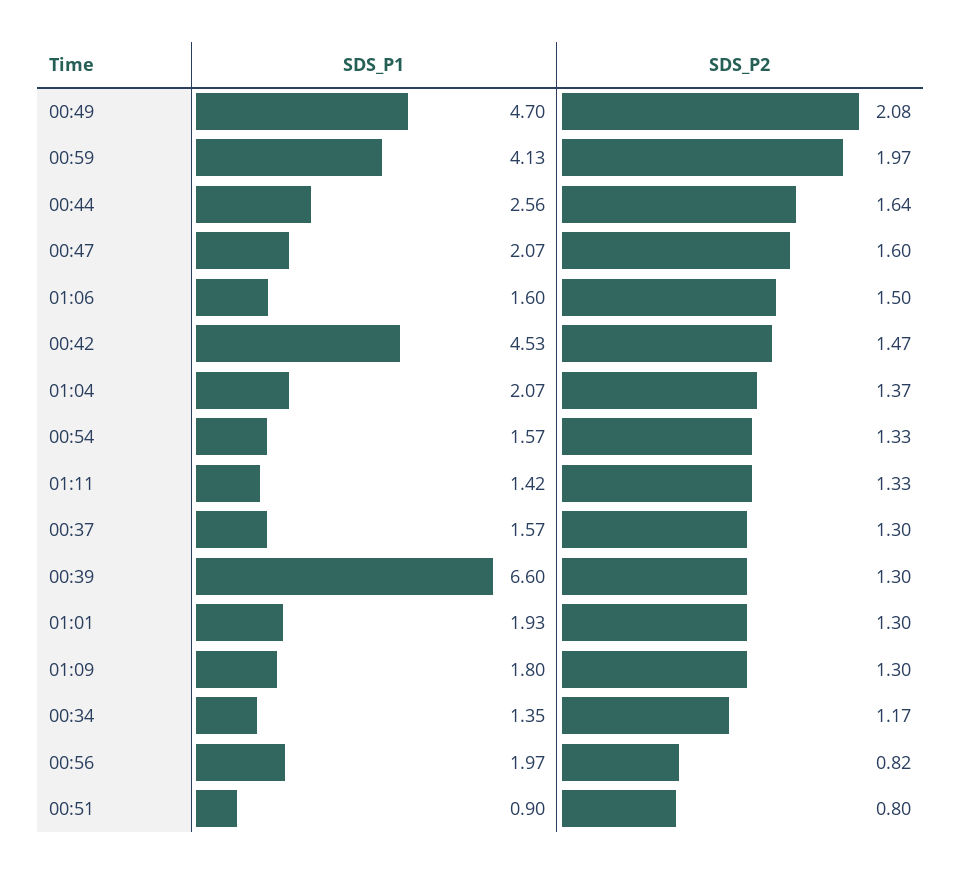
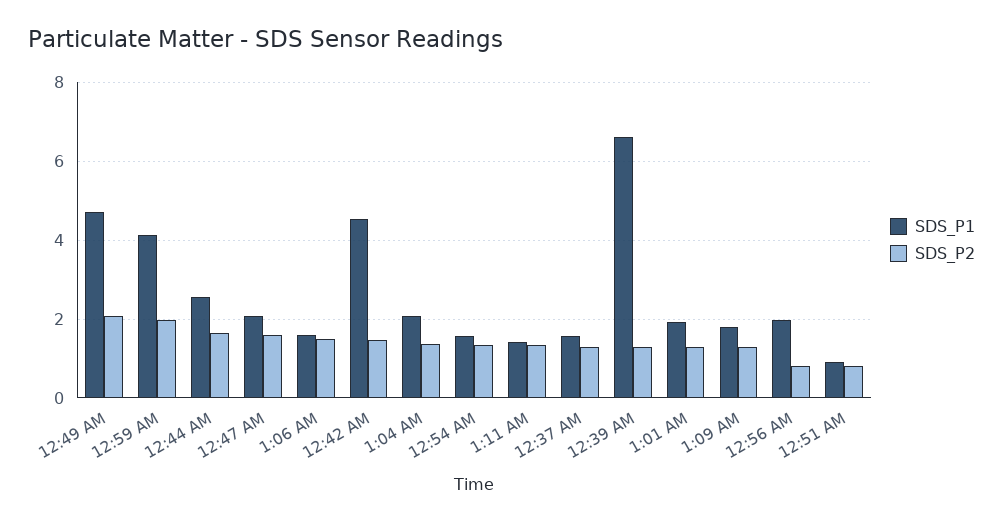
SDS_P1, 00:34: 1.35 -> none
SDS_P2, 00:34: 1.17 -> none

